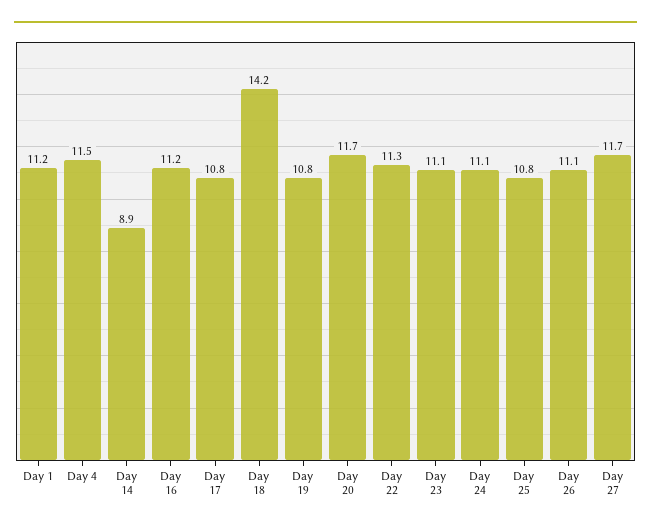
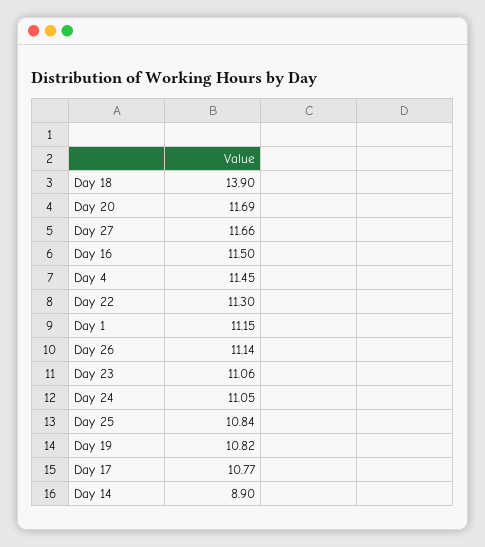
Day 16: 11.2 -> 11.5
Day 18: 14.2 -> 13.9

